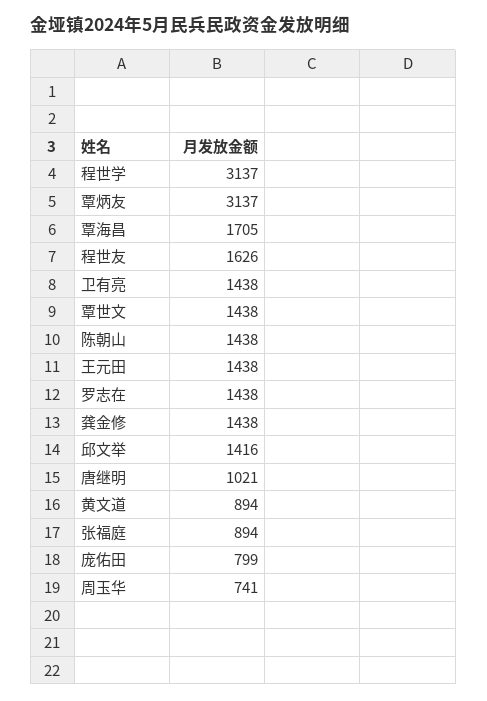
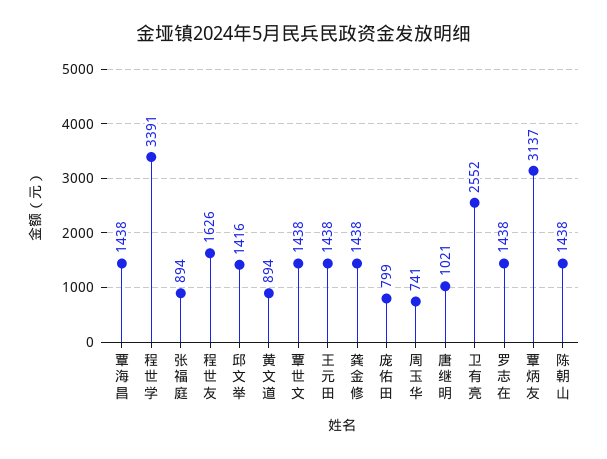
程世学: 3137 -> 3391
覃海昌: 1705 -> 1438
卫有亮: 1438 -> 2552

